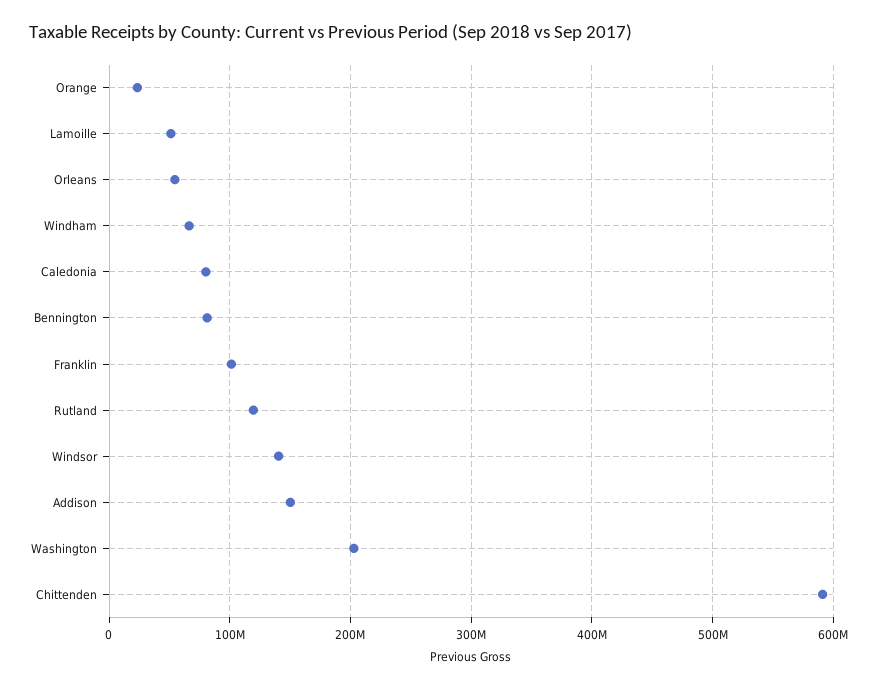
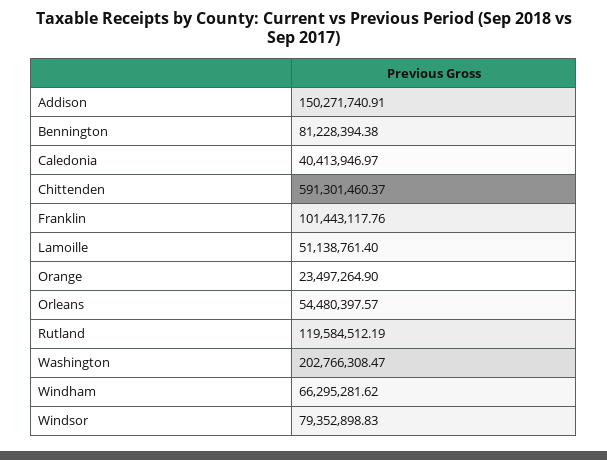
Caledonia: 80000000 -> 40413946.97
Windsor: 140000000 -> 79352898.83

